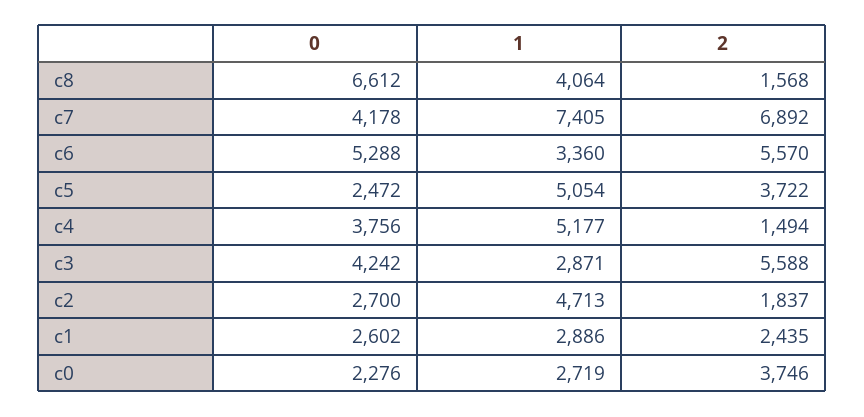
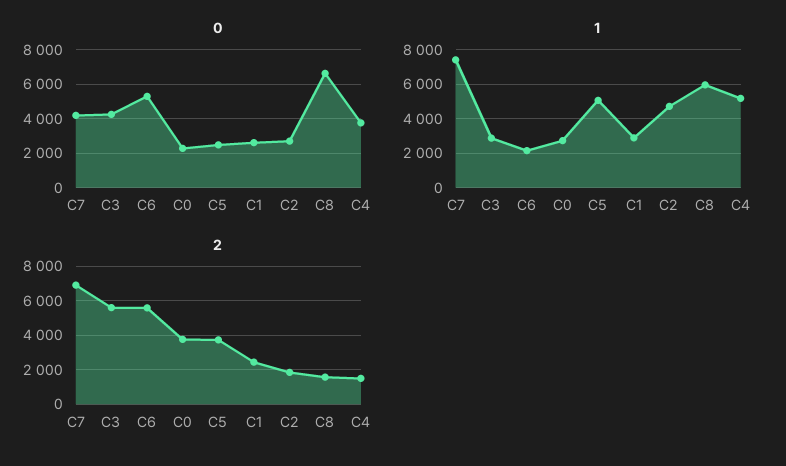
1, c8: 4064 -> 6000
1, c6: 3360 -> 2000

